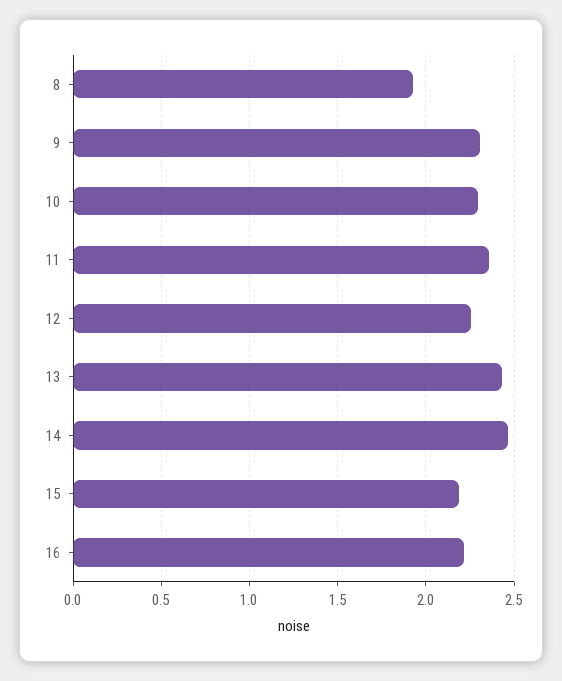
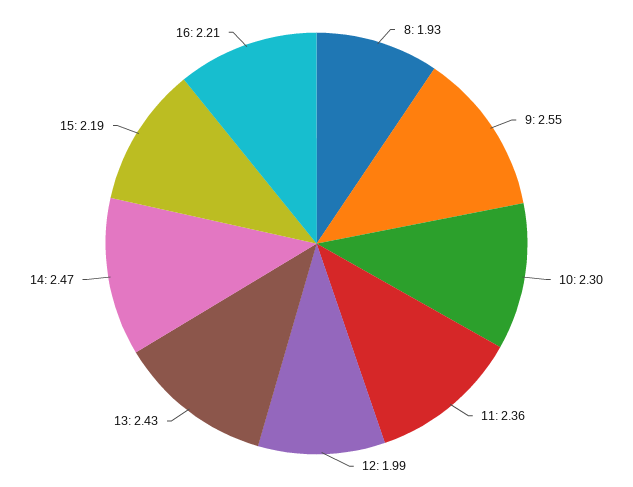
9: 2.3 -> 2.55
12: 2.25 -> 1.99

